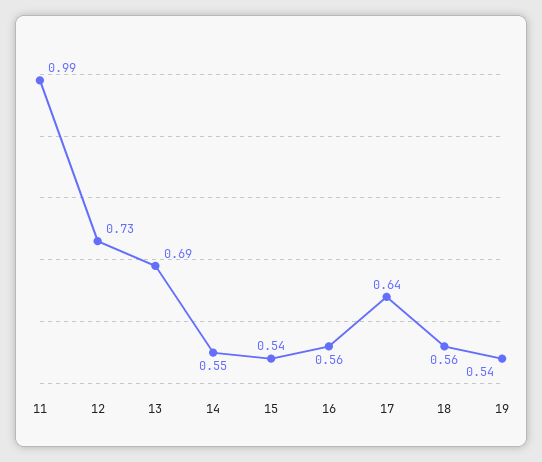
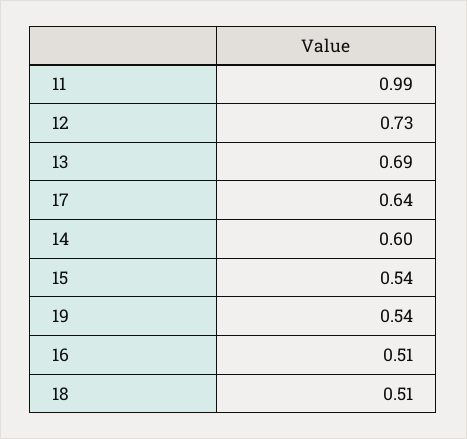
14: 0.55 -> 0.6
16: 0.56 -> 0.51
18: 0.56 -> 0.51

